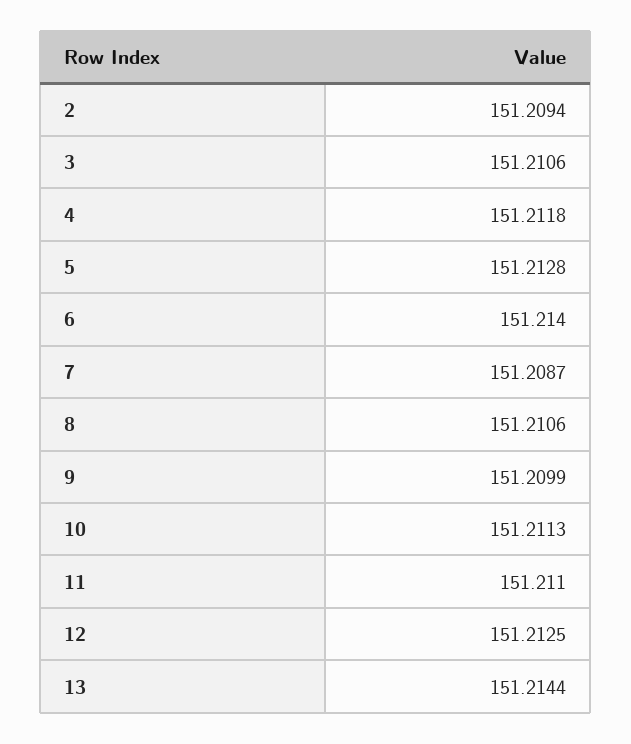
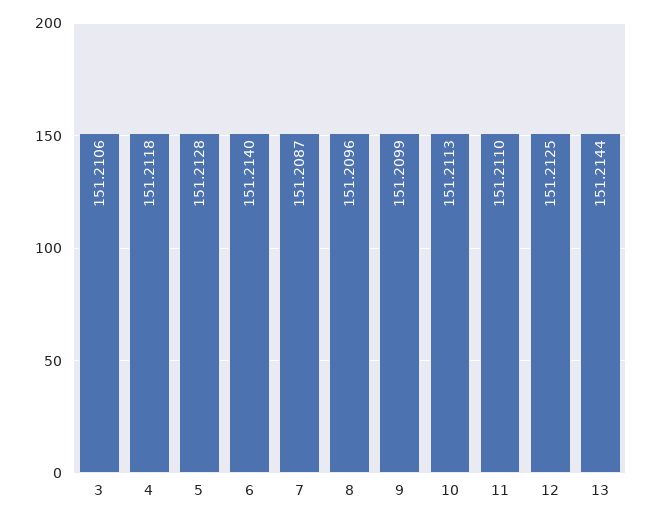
2: 151.2094 -> none
8: 151.2106 -> 151.2096

